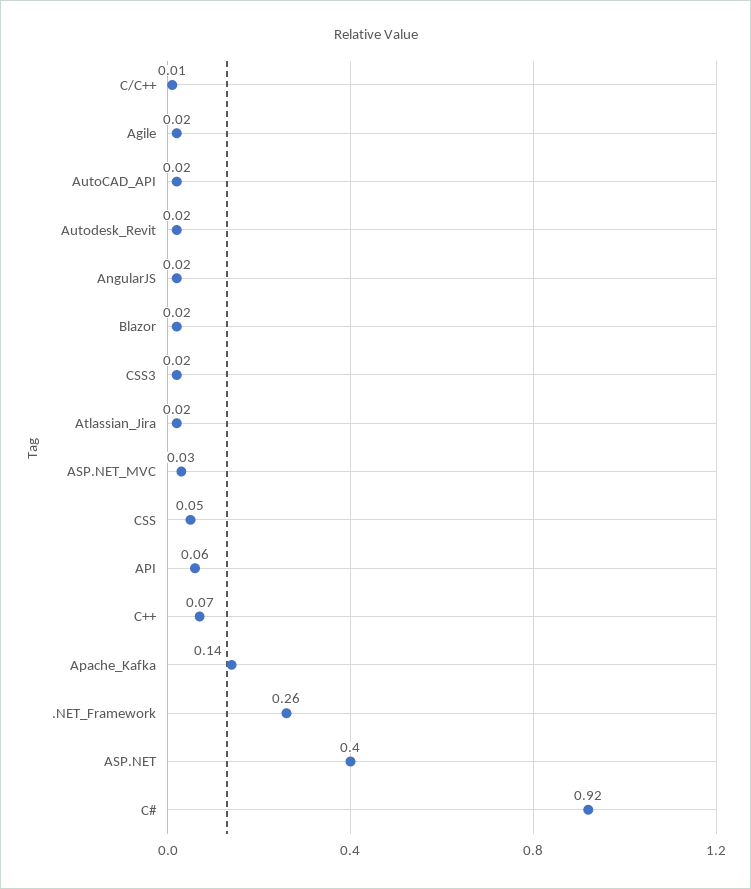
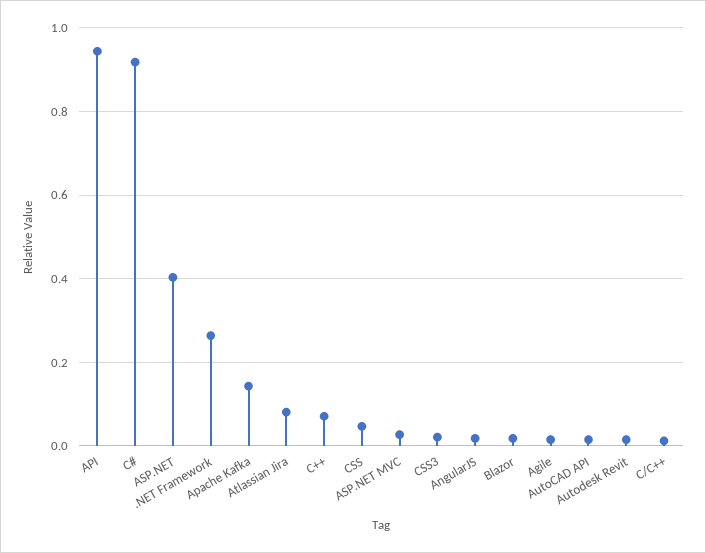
Atlassian_Jira: 0.02 -> 0.08
API: 0.06 -> 0.94

